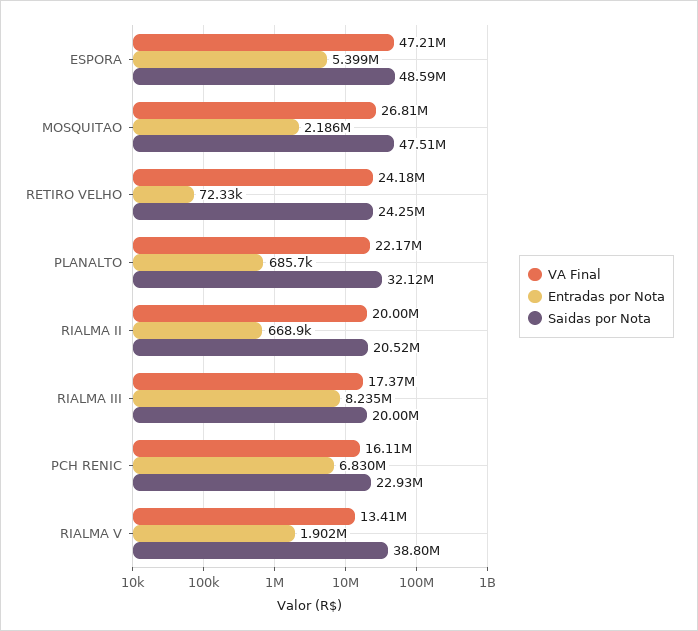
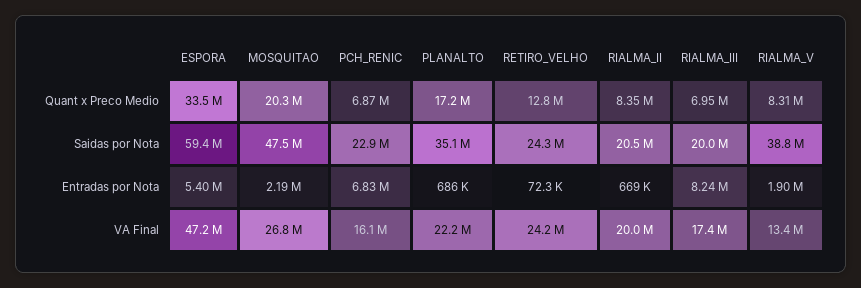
Saidas por Nota, ESPORA: 48590000 -> 59400000
Saidas por Nota, PLANALTO: 32120000 -> 35100000
Quant x Preco Medio, ESPORA: none -> 33500000
Quant x Preco Medio, MOSQUITAO: none -> 20300000
Quant x Preco Medio, PCH RENIC: none -> 6870000
Quant x Preco Medio, PLANALTO: none -> 17200000
Quant x Preco Medio, RETIRO VELHO: none -> 12800000
Quant x Preco Medio, RIALMA II: none -> 8350000
Quant x Preco Medio, RIALMA III: none -> 6950000
Quant x Preco Medio, RIALMA V: none -> 8310000

